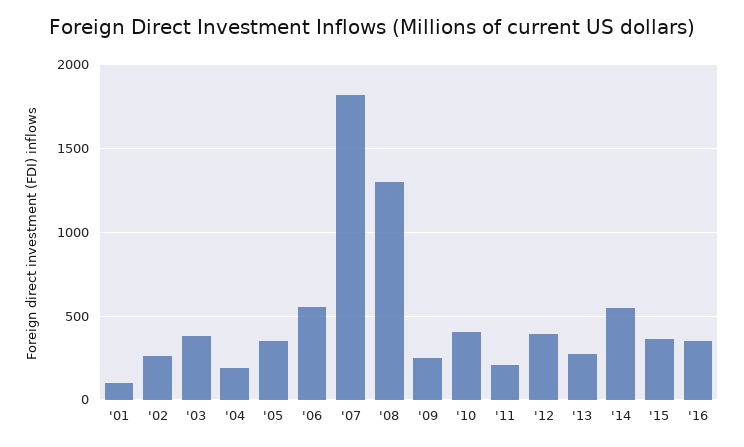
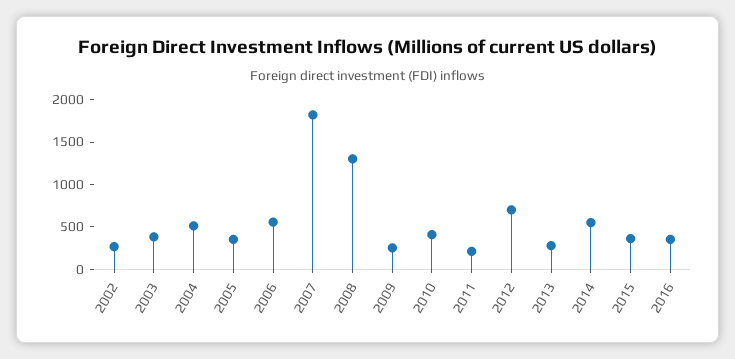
'01: 100 -> none
'04: 200 -> 500
'12: 400 -> 700

